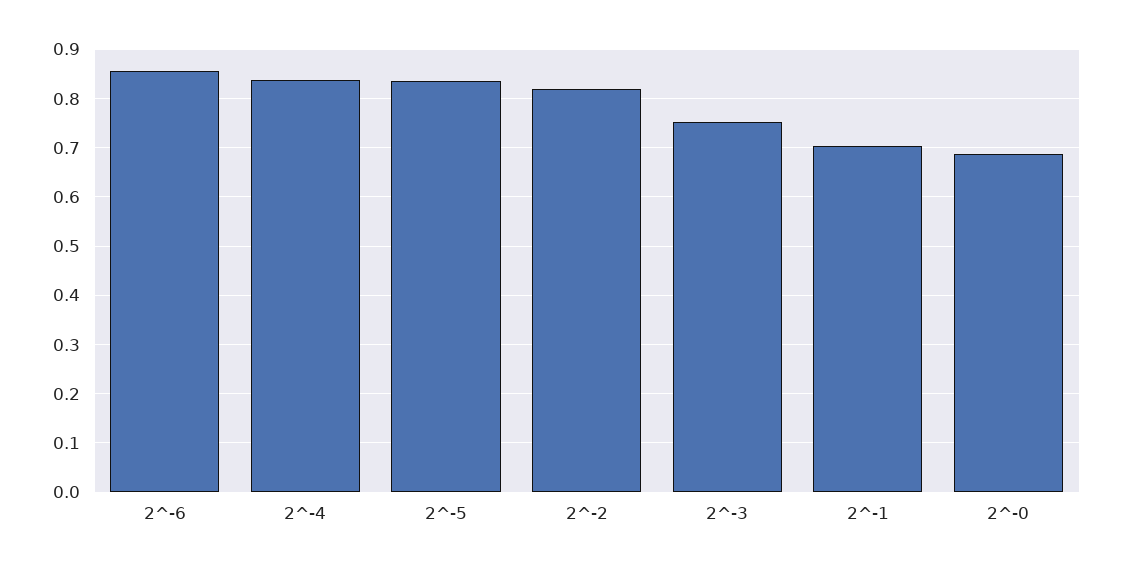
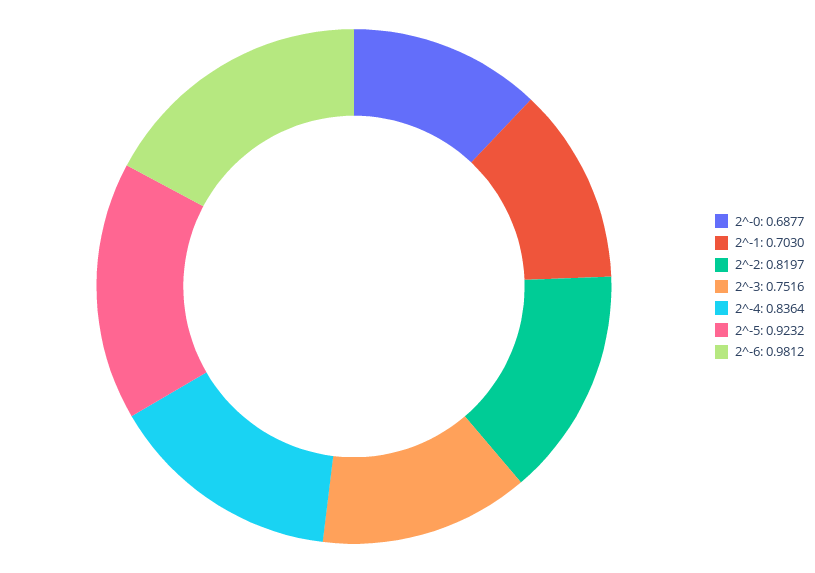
2^-6: 0.86 -> 0.9812
2^-5: 0.84 -> 0.9232

